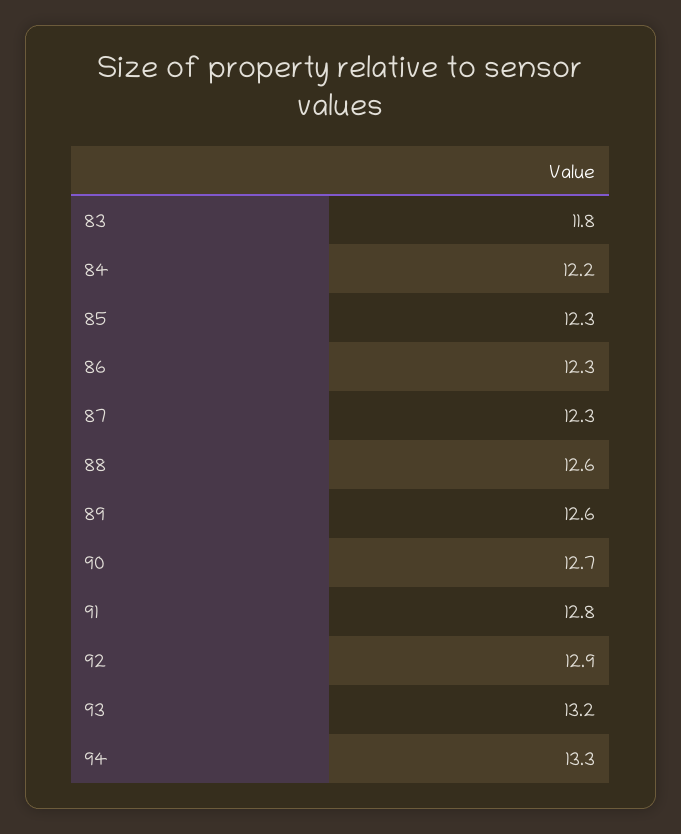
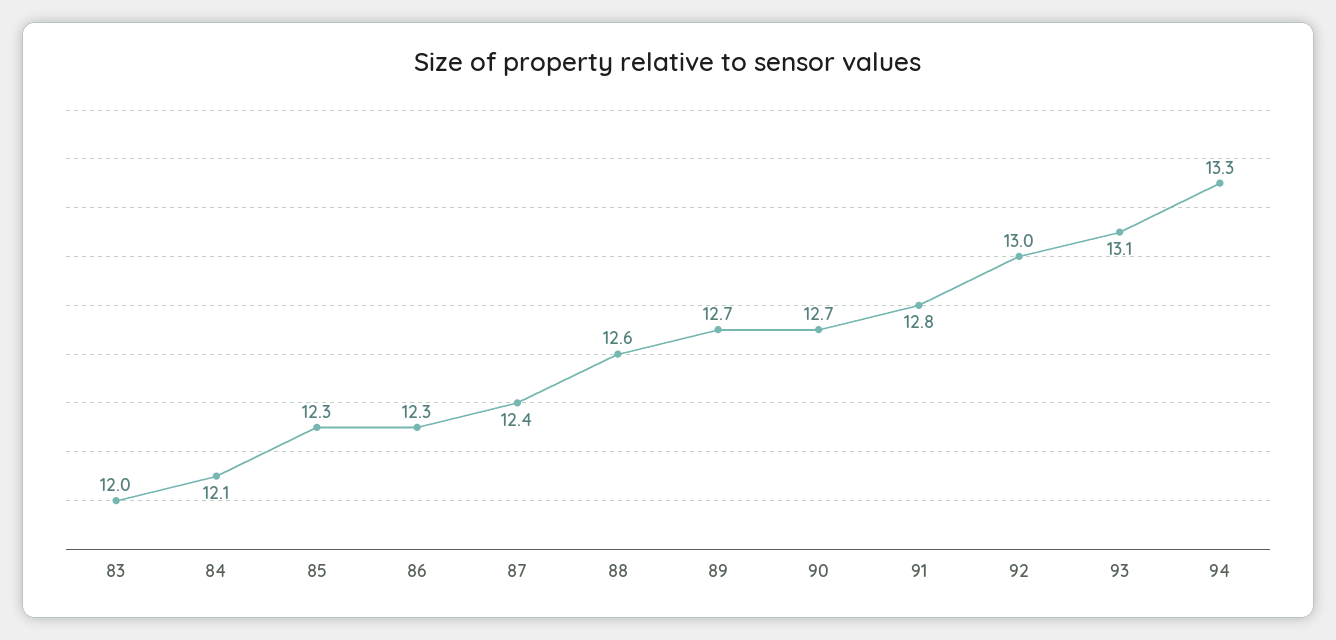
83: 11.8 -> 12
84: 12.2 -> 12.1
87: 12.3 -> 12.4
89: 12.6 -> 12.7
92: 12.9 -> 13
93: 13.2 -> 13.1

